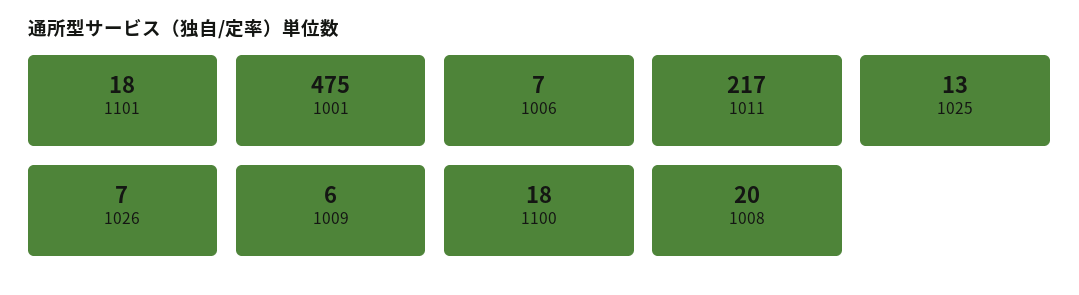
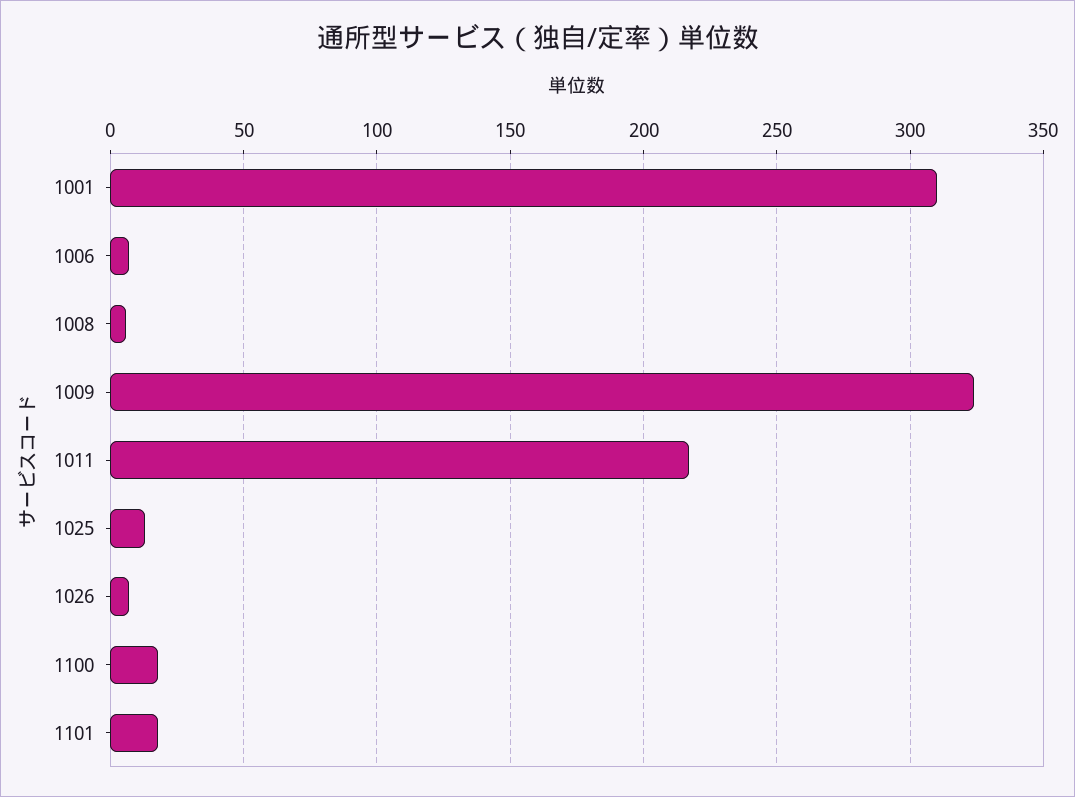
1001: 475 -> 310
1009: 6 -> 325
1008: 20 -> 5

